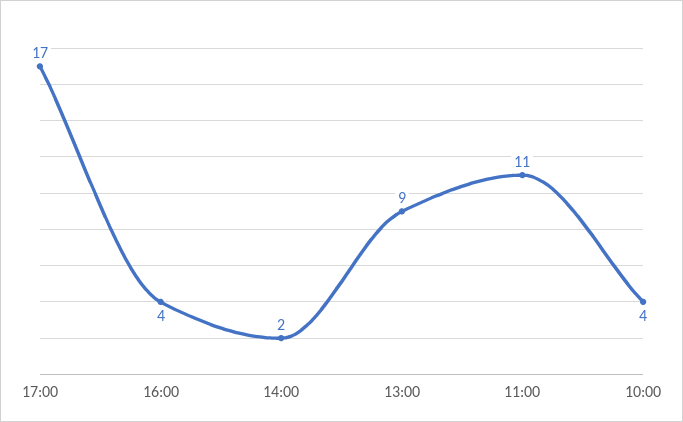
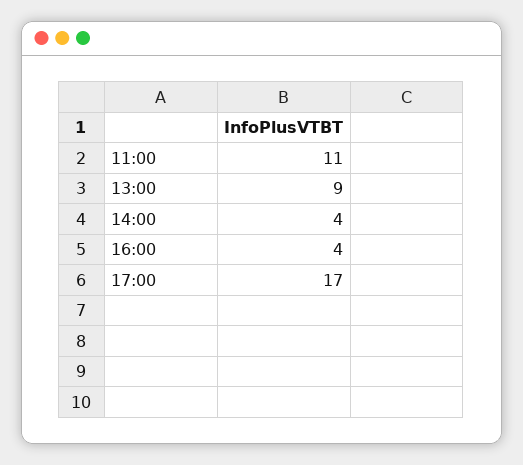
14:00: 2 -> 4
10:00: 4 -> none

